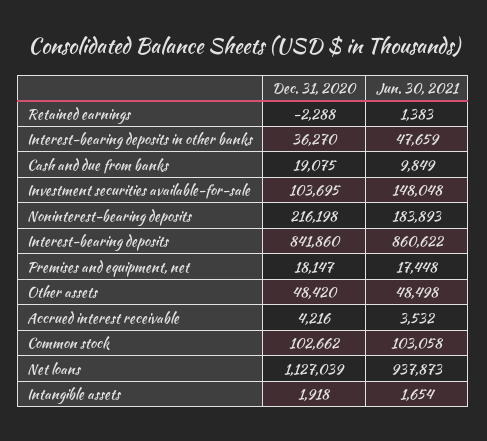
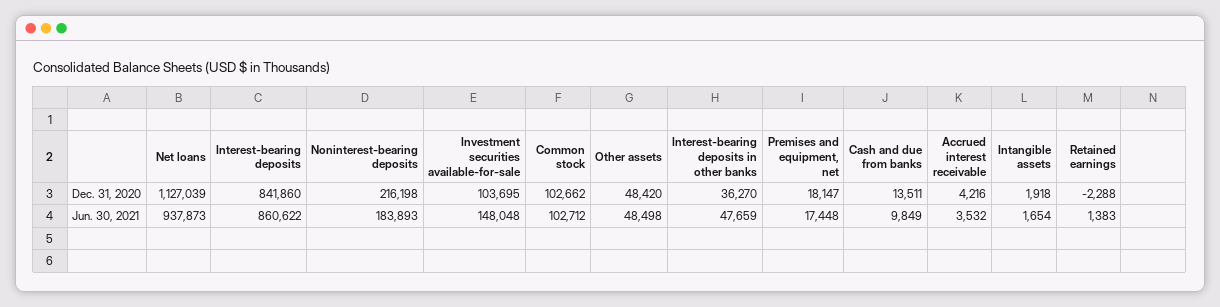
Dec. 31, 2020, Cash and due from banks: 19075 -> 13511
Jun. 30, 2021, Common stock: 103058 -> 102712

